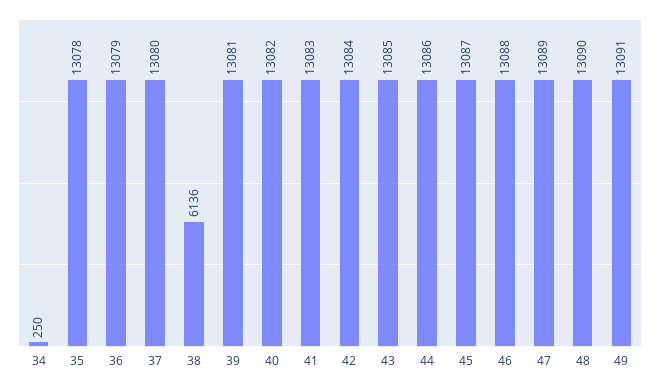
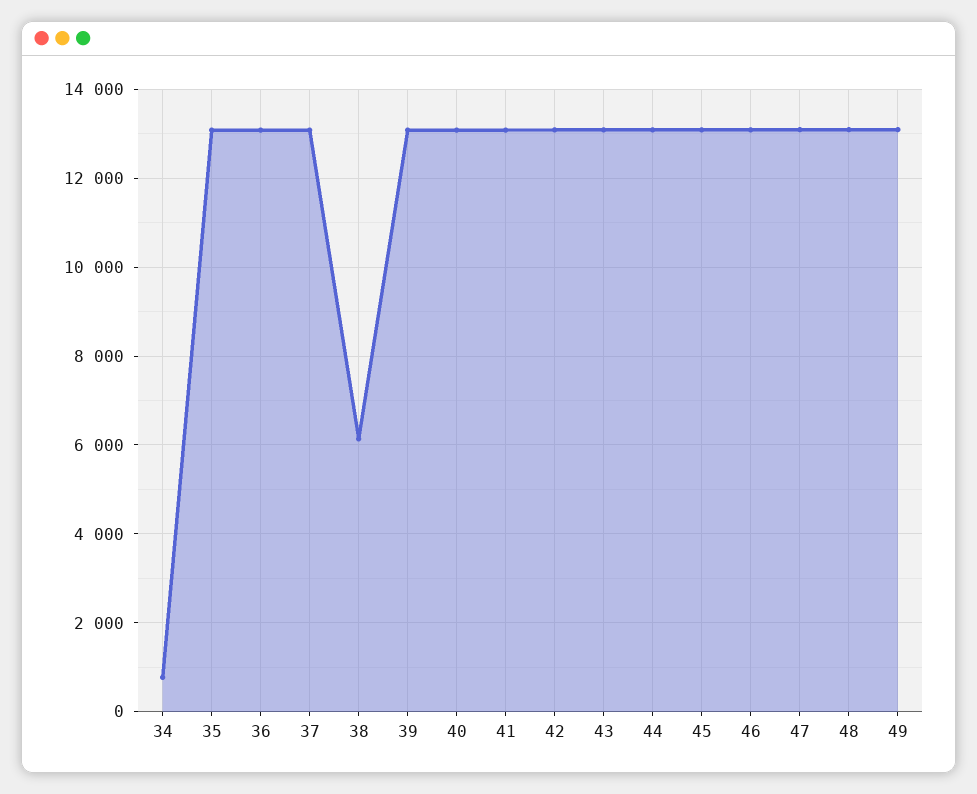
34: 250 -> 800

